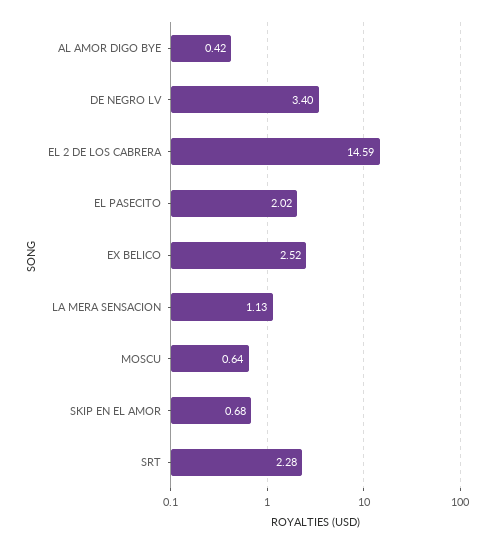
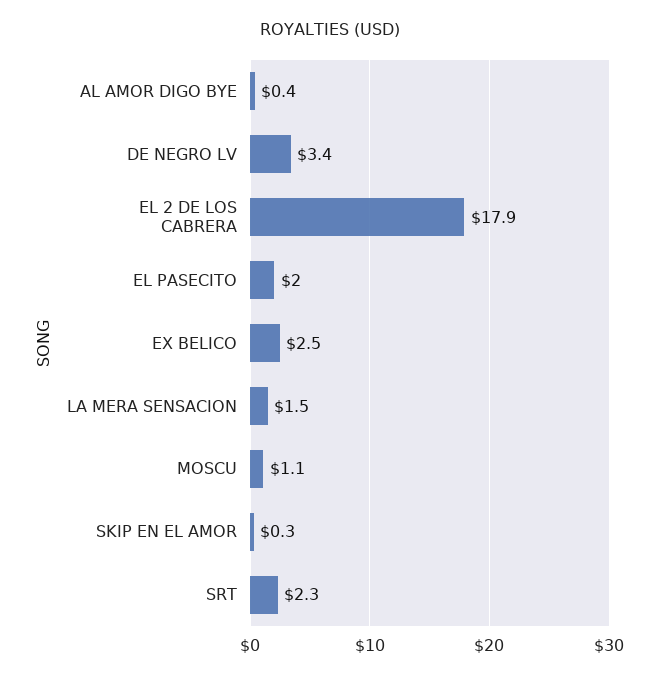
EL 2 DE LOS CABRERA: 14.59 -> 17.9
LA MERA SENSACION: 1.13 -> 1.5
MOSCU: 0.64 -> 1.1
SKIP EN EL AMOR: 0.68 -> 0.3

